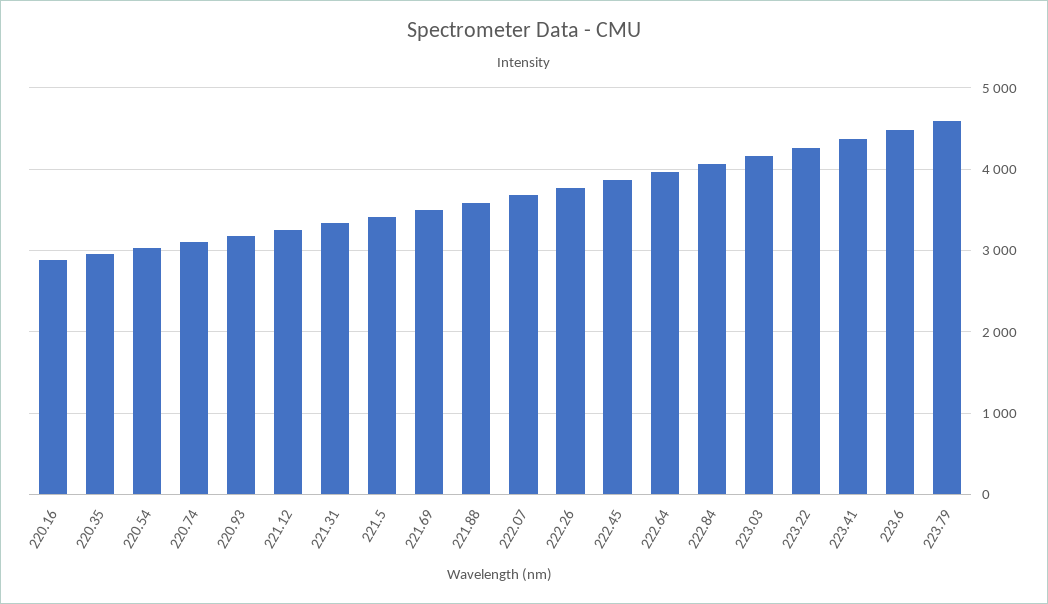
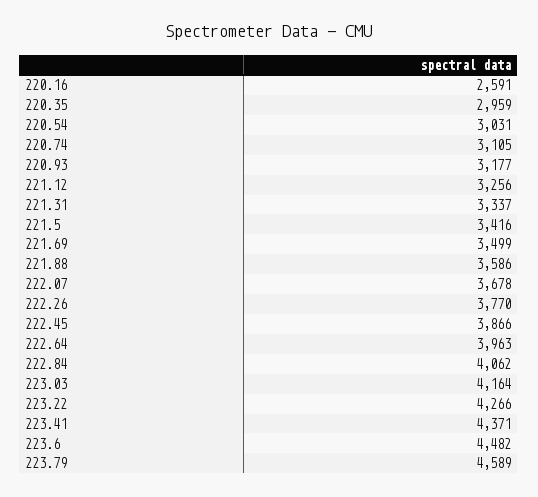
220.16: 2900 -> 2591

